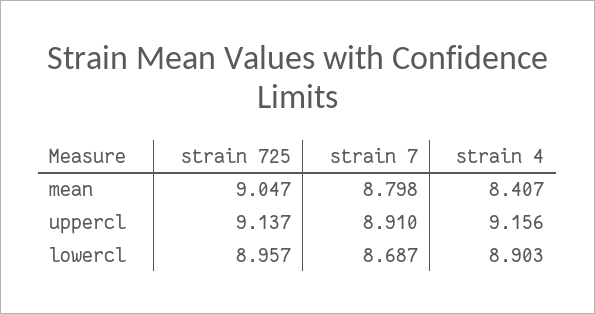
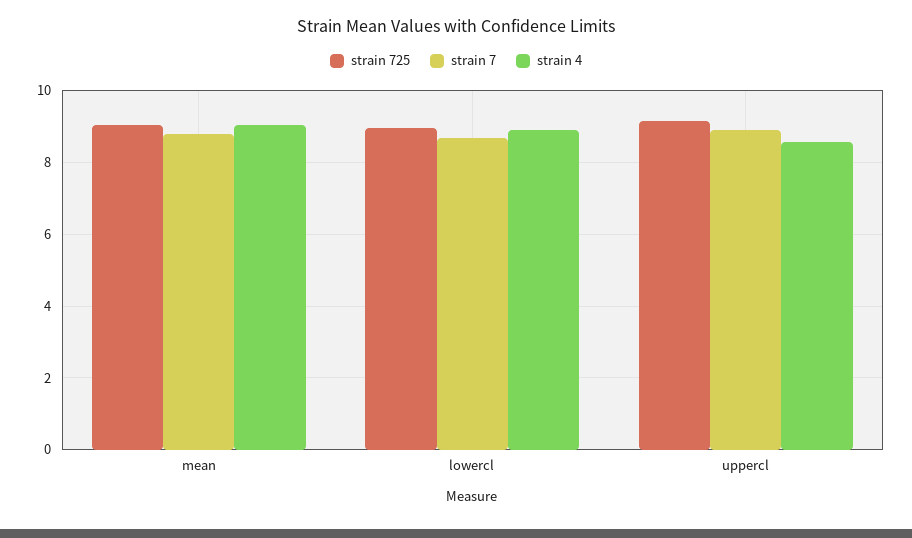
strain 4, mean: 8.407 -> 9
strain 4, uppercl: 9.156 -> 8.6

